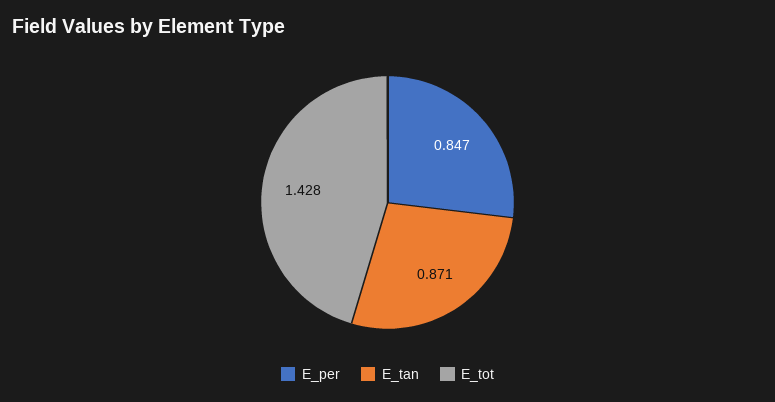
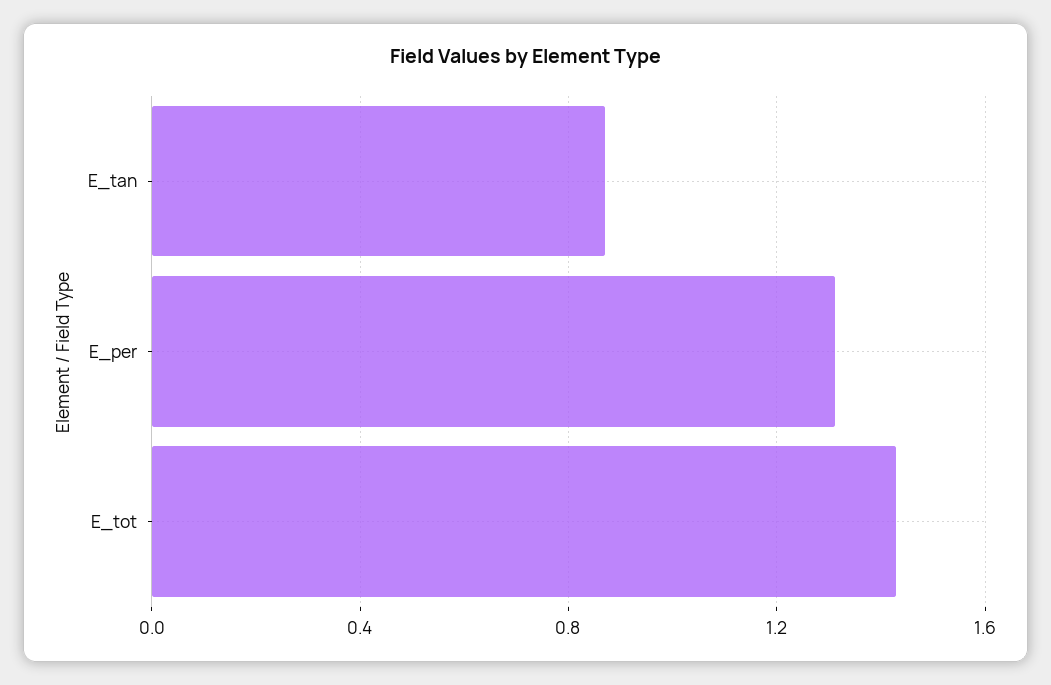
E_per: 0.847 -> 1.3

